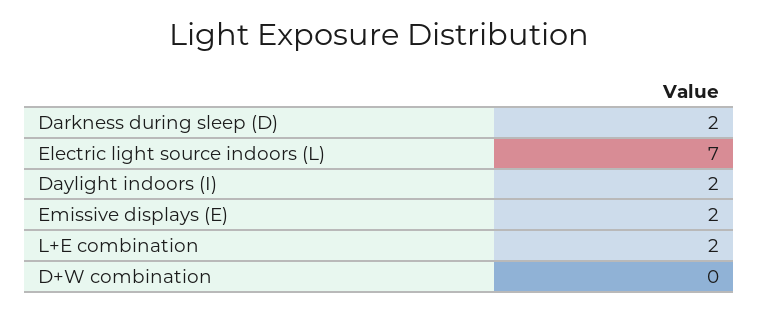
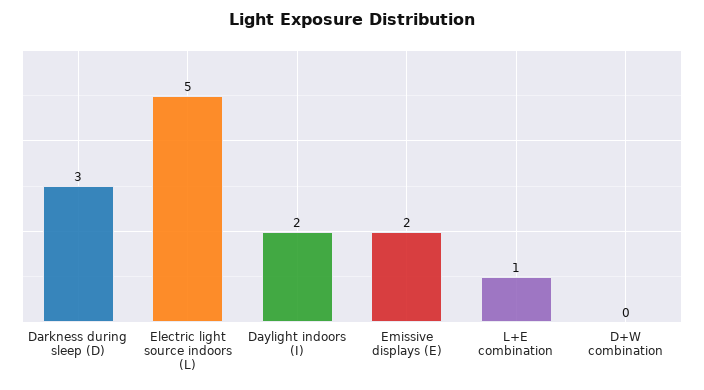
Darkness during sleep (D): 2 -> 3
Electric light source indoors (L): 7 -> 5
L+E combination: 2 -> 1

